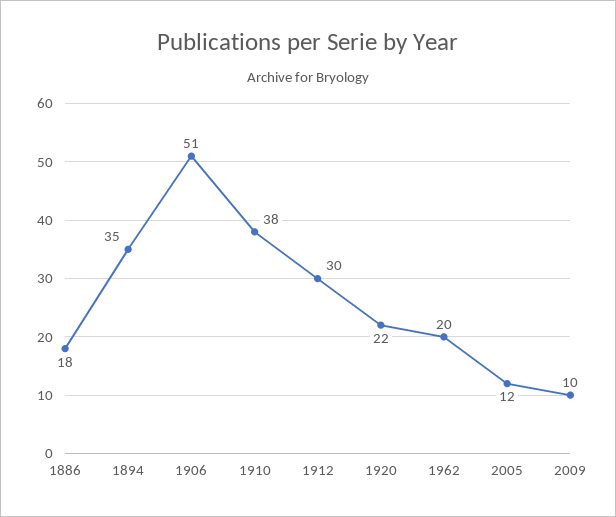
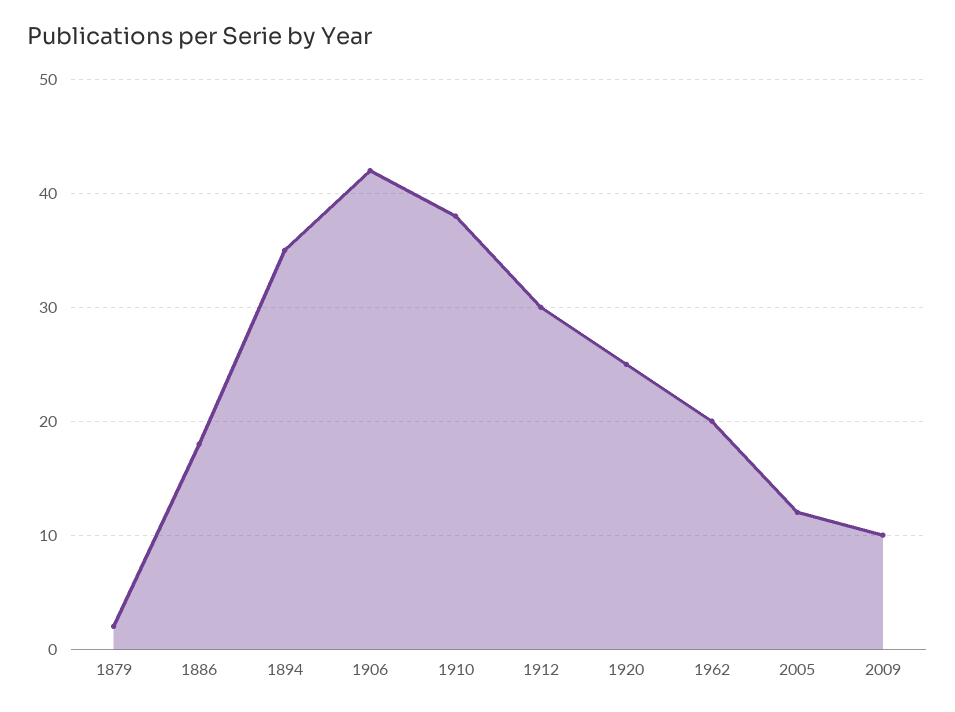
1906: 51 -> 42
1920: 22 -> 25
1879: none -> 2

